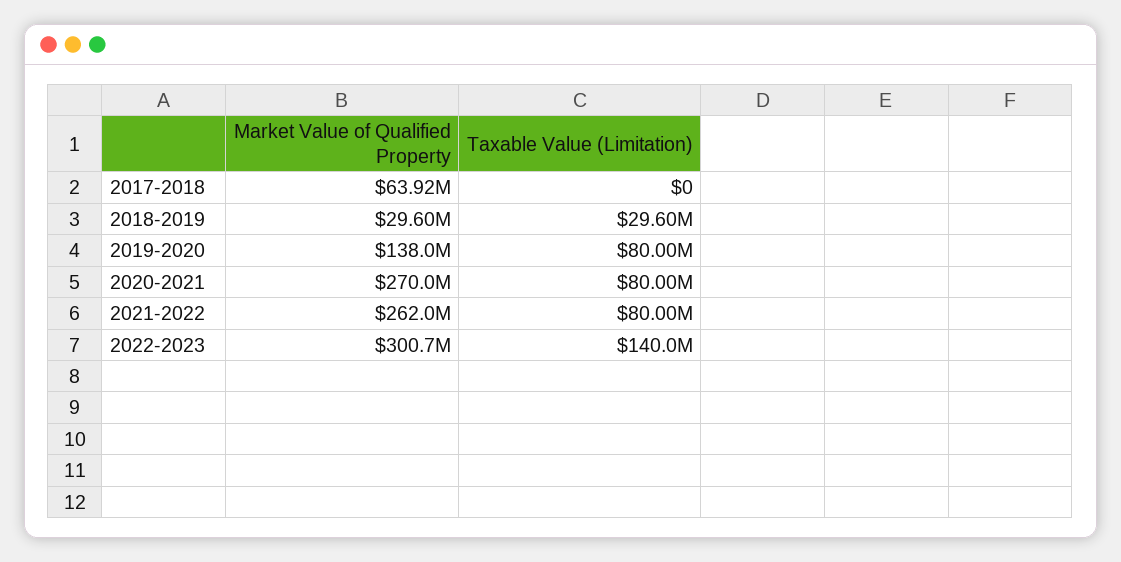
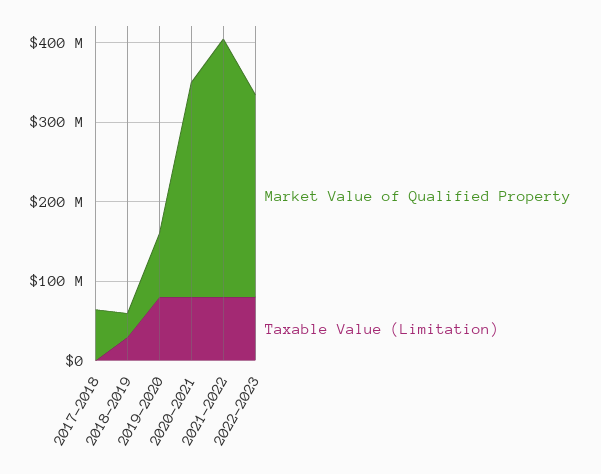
Market Value of Qualified Property, 2019-2020: 138000000 -> 80000000
Market Value of Qualified Property, 2021-2022: 262000000 -> 320000000
Market Value of Qualified Property, 2022-2023: 300700000 -> 260000000
Taxable Value (Limitation), 2022-2023: 140000000 -> 80000000

